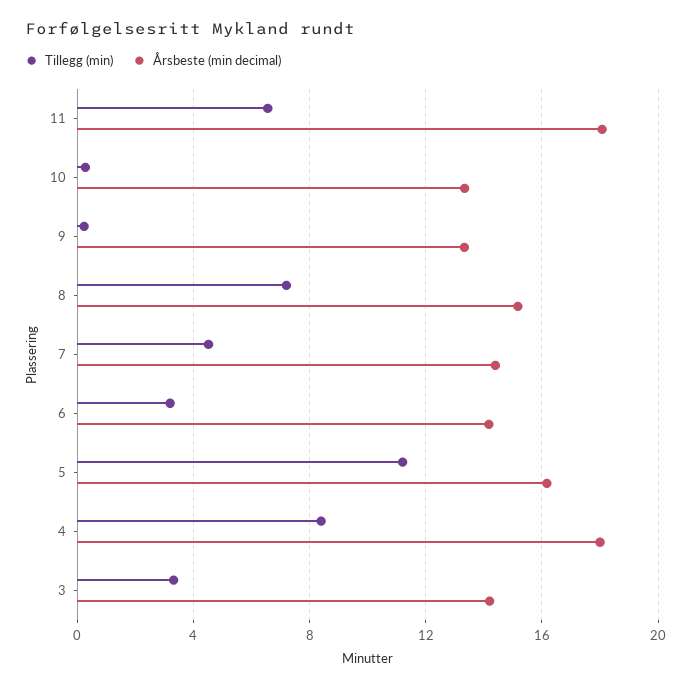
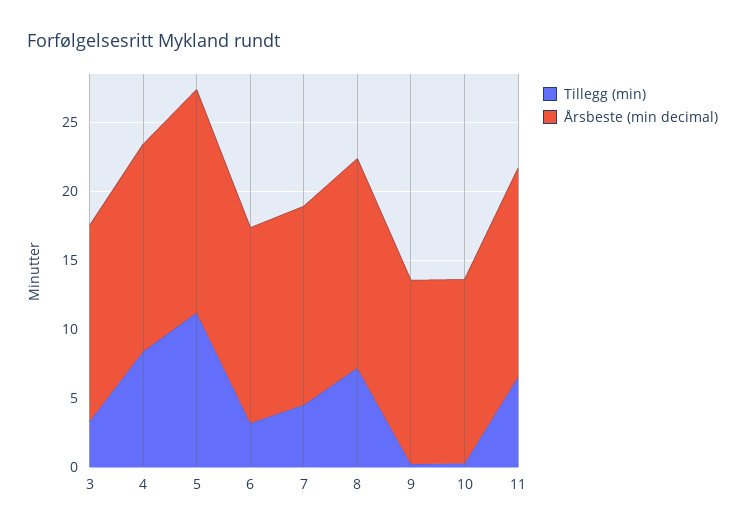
Årsbeste (min decimal), 11: 18 -> 15
Årsbeste (min decimal), 4: 18 -> 15

